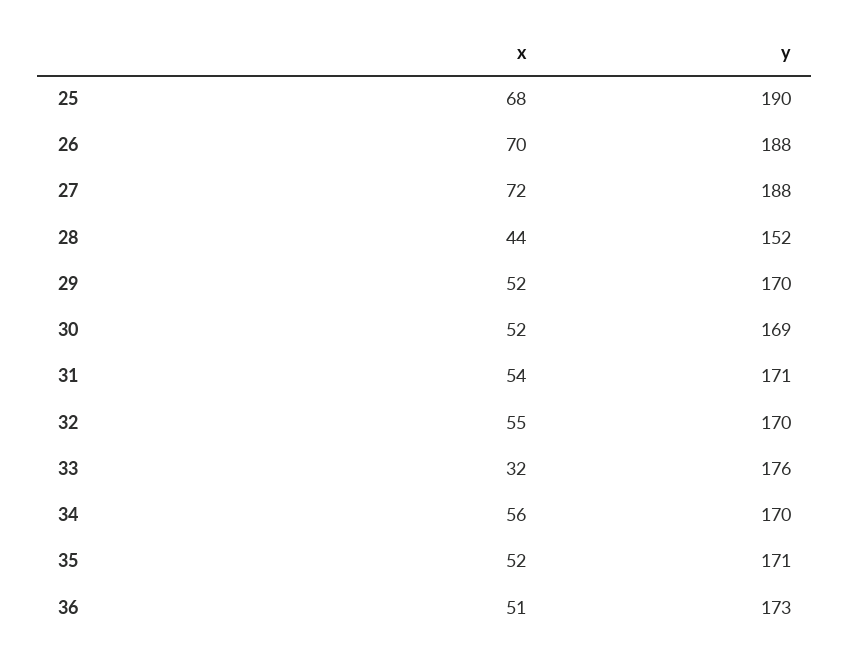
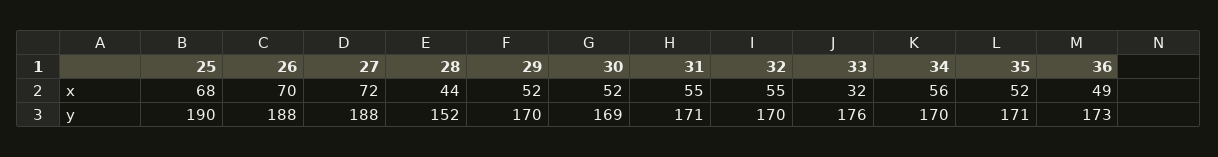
x, 31: 54 -> 55
x, 36: 51 -> 49

